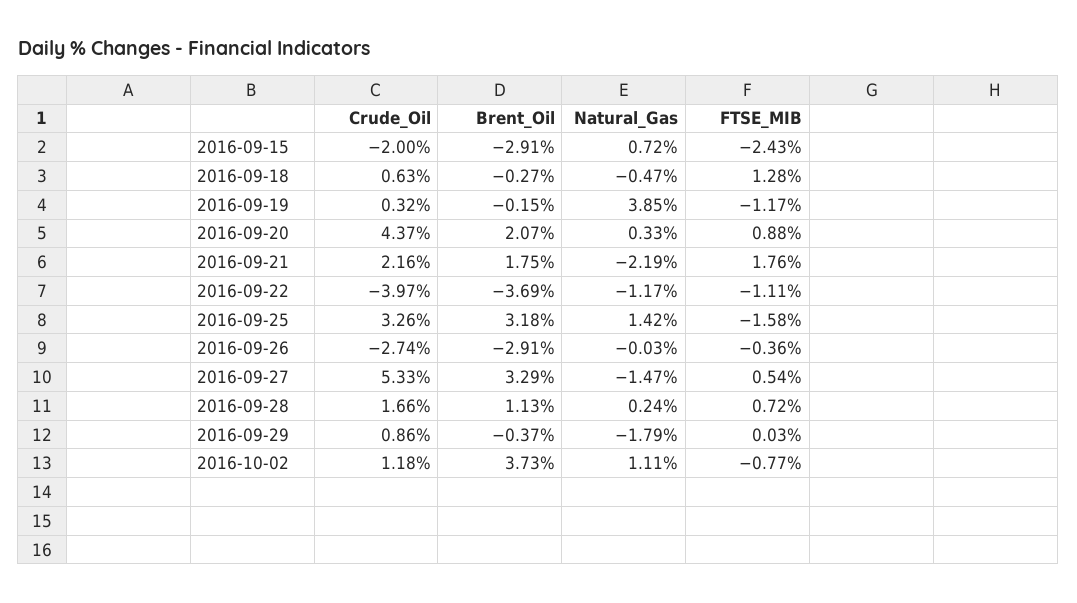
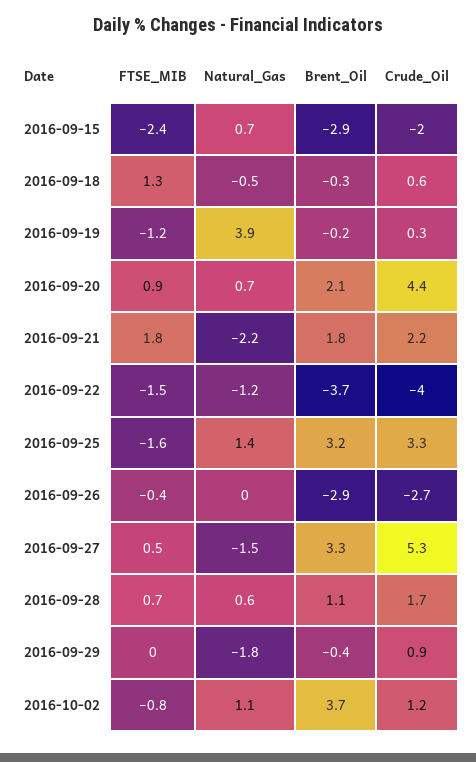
Natural_Gas, 2016-09-20: 0.33 -> 0.7
FTSE_MIB, 2016-09-22: -1.11 -> -1.5
Natural_Gas, 2016-09-28: 0.24 -> 0.6

